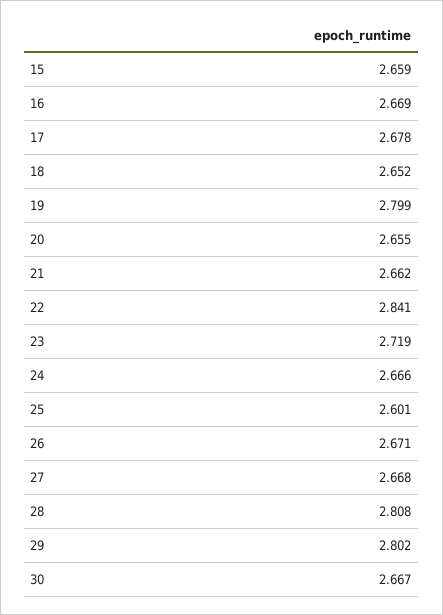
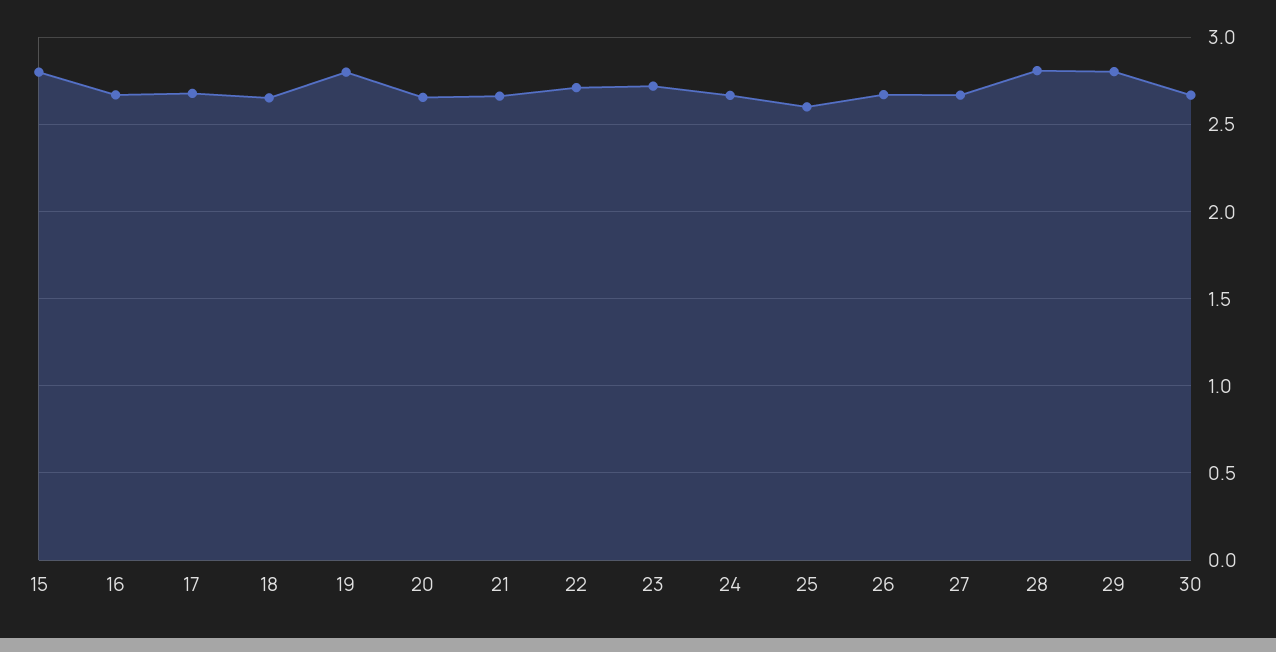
15: 2.659 -> 2.8
22: 2.841 -> 2.7

